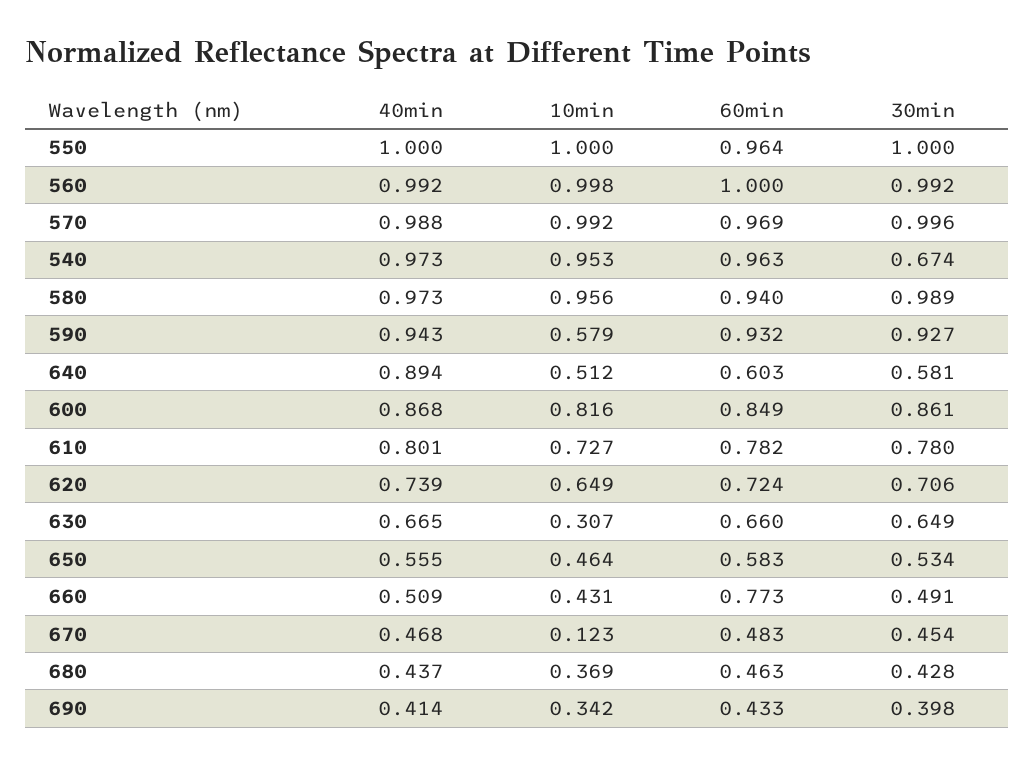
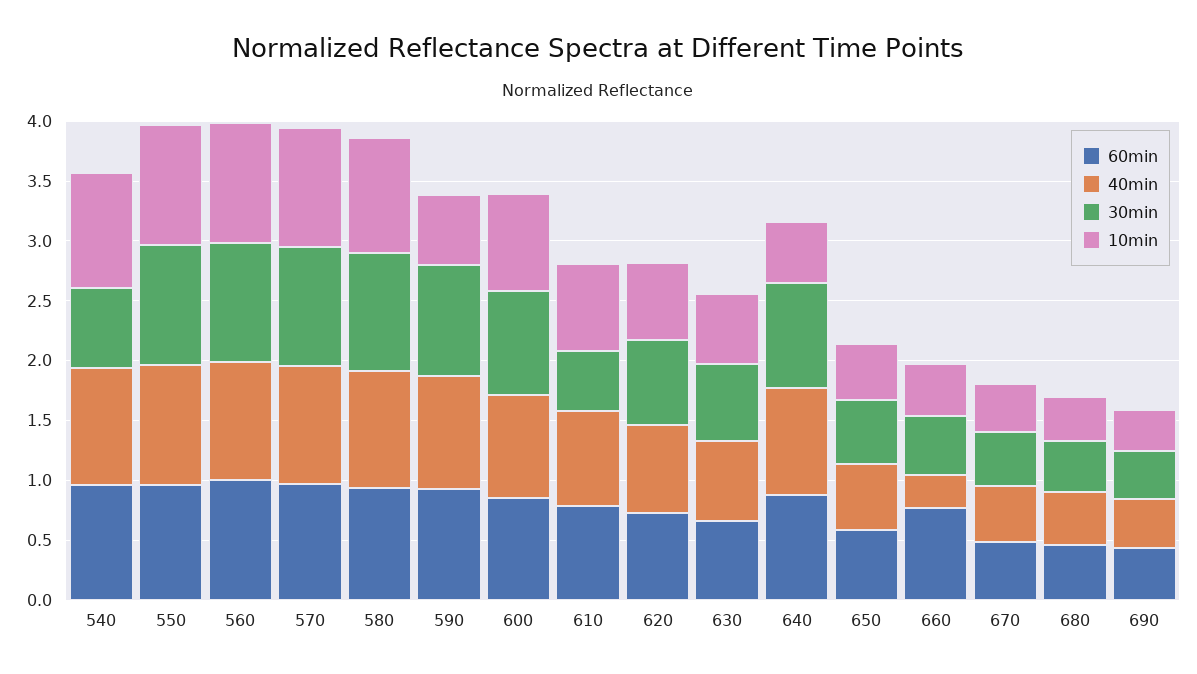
60min, 640: 0.603 -> 0.9
30min, 640: 0.581 -> 0.9
30min, 610: 0.78 -> 0.5
10min, 630: 0.307 -> 0.6
40min, 660: 0.509 -> 0.3
10min, 670: 0.123 -> 0.4

